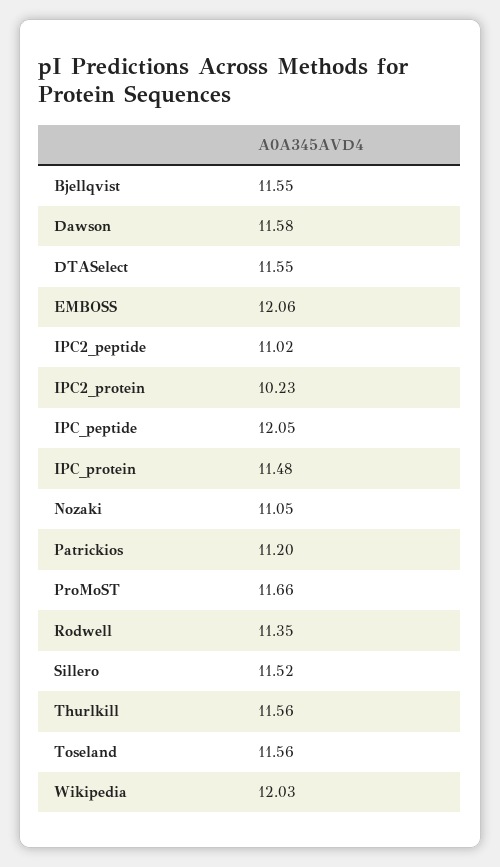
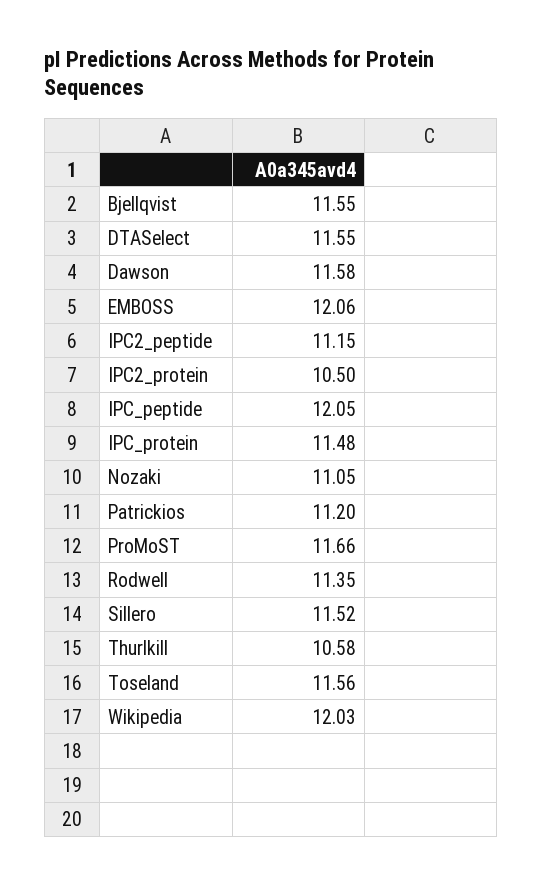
IPC2_peptide: 11.02 -> 11.15
IPC2_protein: 10.23 -> 10.5
Thurlkill: 11.56 -> 10.58

